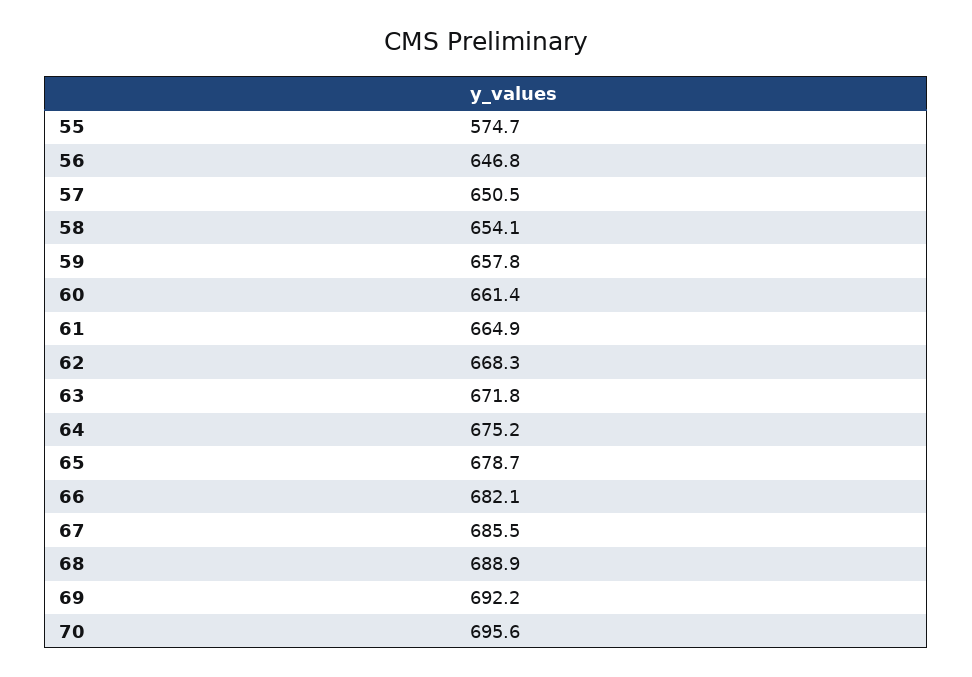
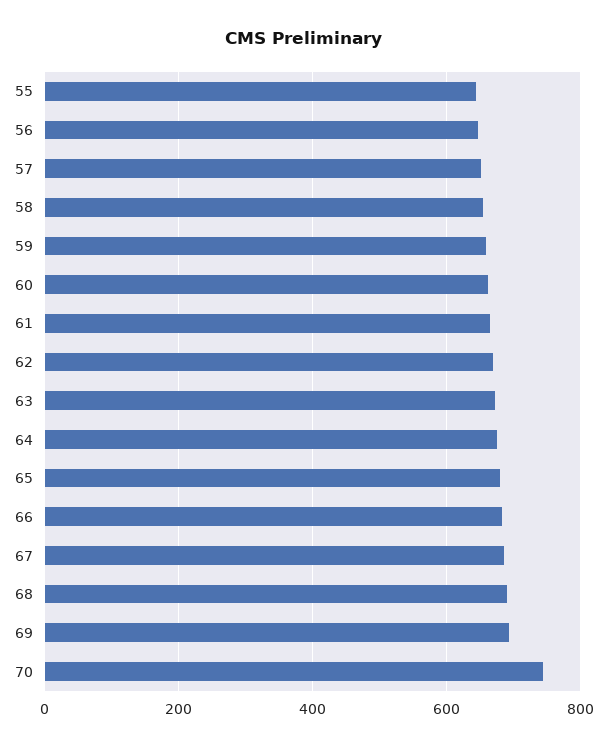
55: 574.7 -> 640
70: 695.6 -> 740

